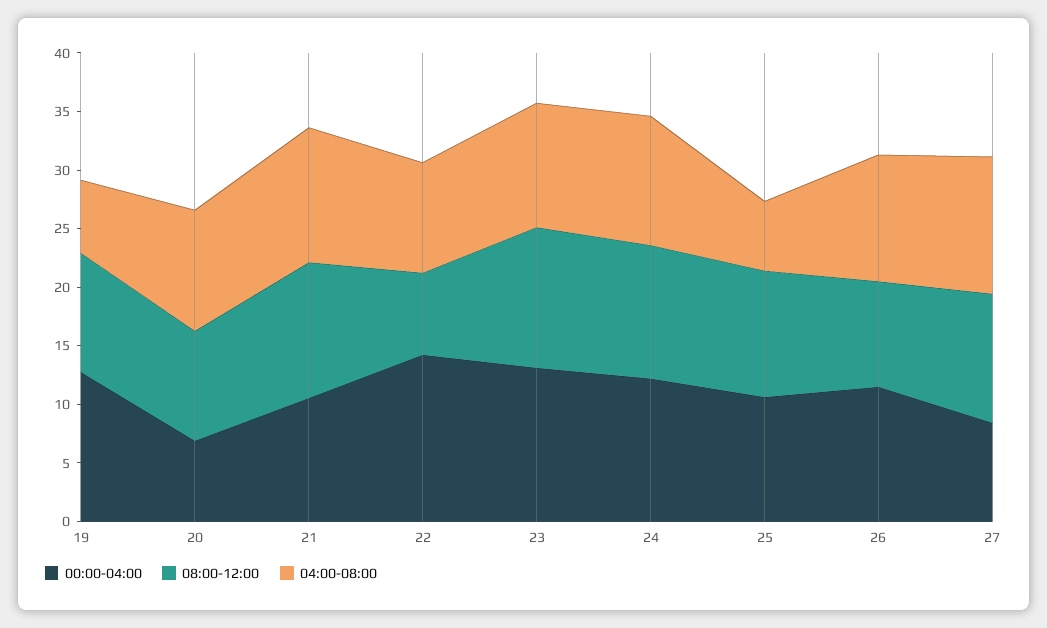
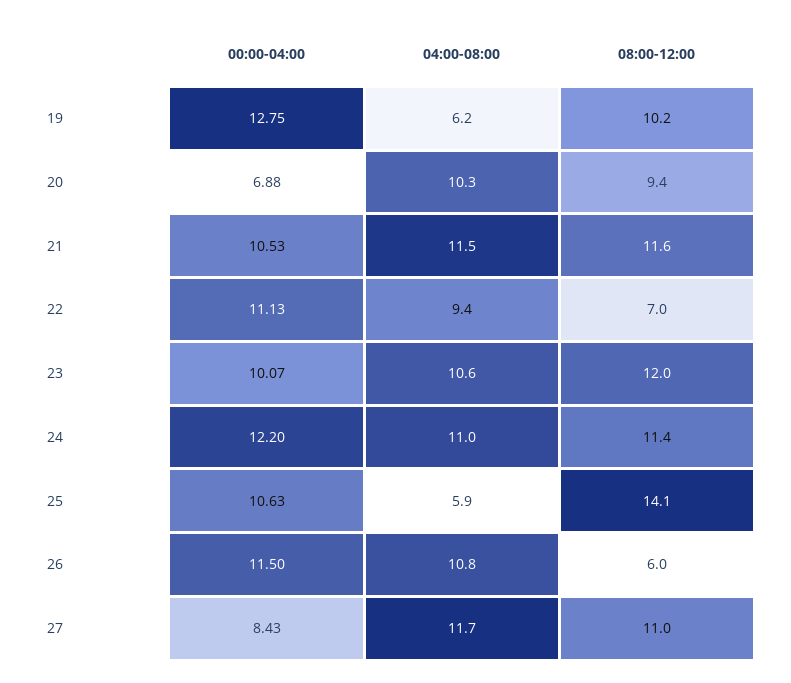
00:00-04:00, 22: 14 -> 11.13
00:00-04:00, 23: 13 -> 10.07
08:00-12:00, 25: 11 -> 14.1
08:00-12:00, 26: 9 -> 6

